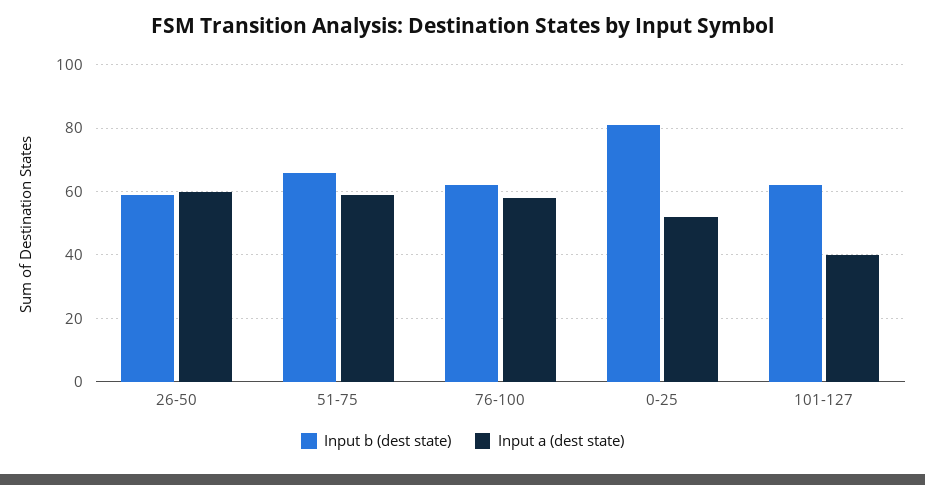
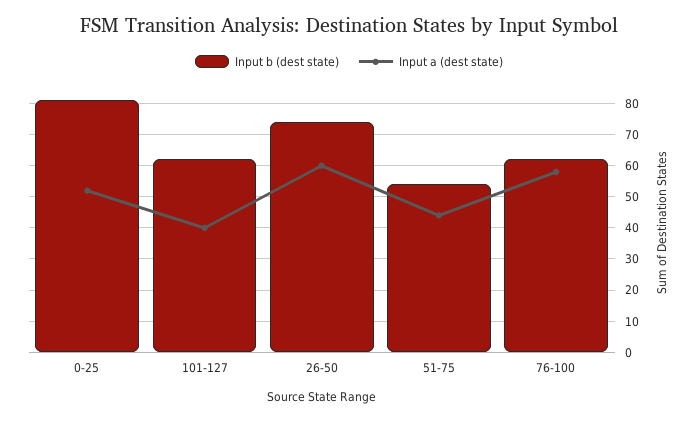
Input b (dest state), 26-50: 60 -> 75
Input b (dest state), 51-75: 65 -> 55
Input a (dest state), 51-75: 60 -> 45

